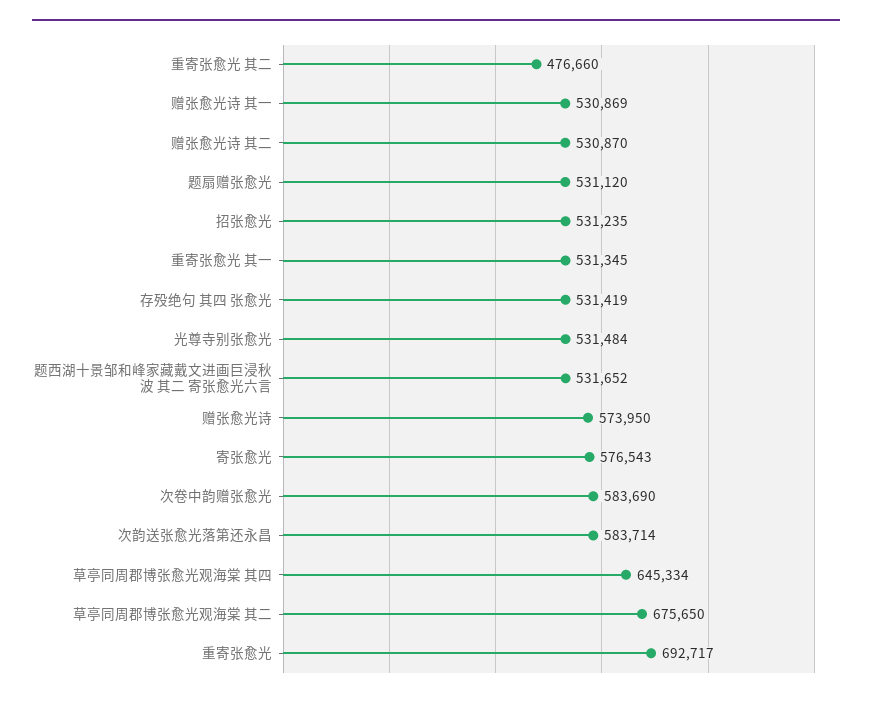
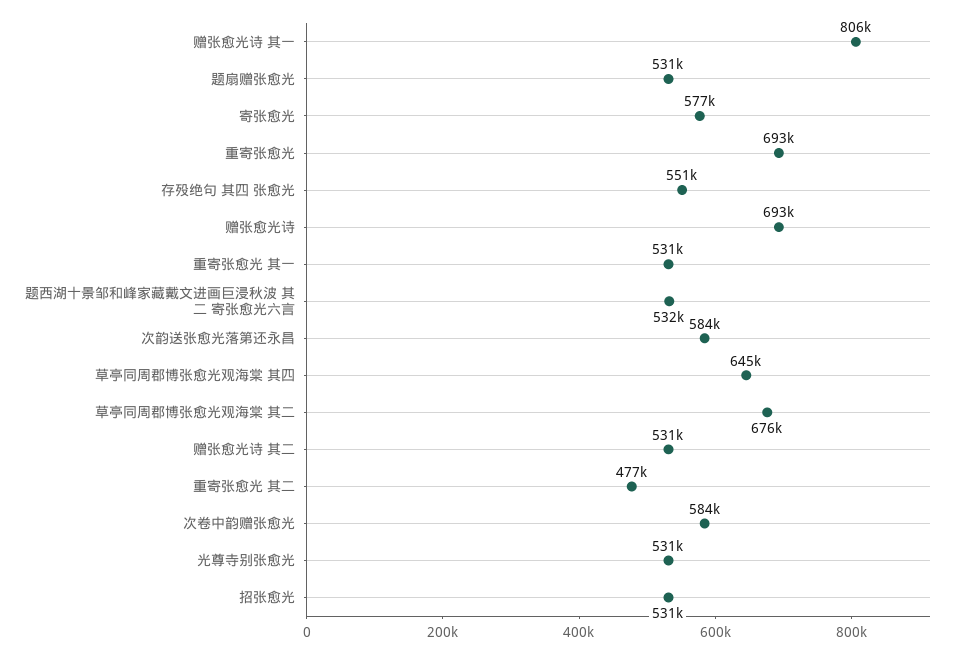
赠张愈光诗 其一: 530869 -> 806000
存殁绝句 其四 张愈光: 531419 -> 551000
赠张愈光诗: 573950 -> 693000

